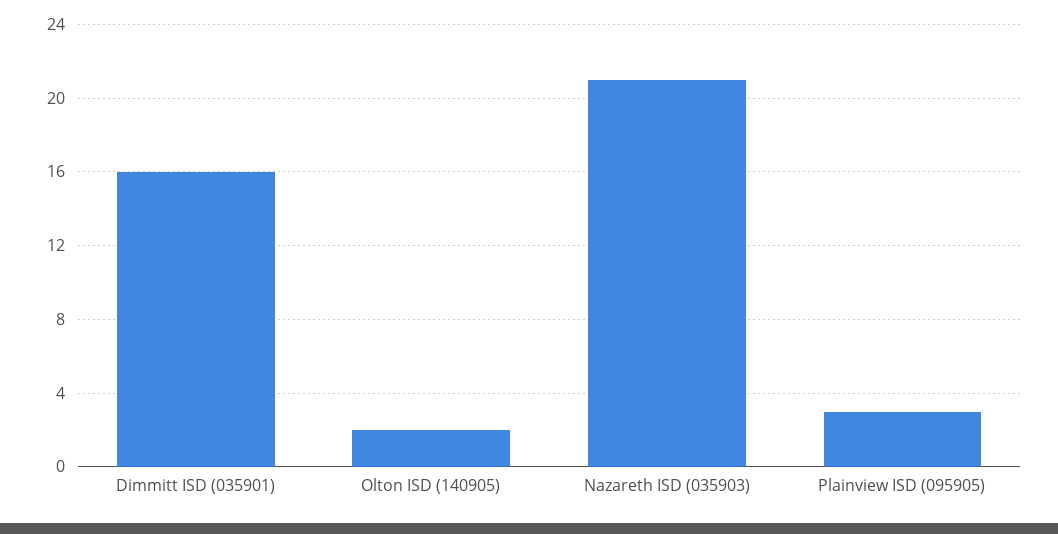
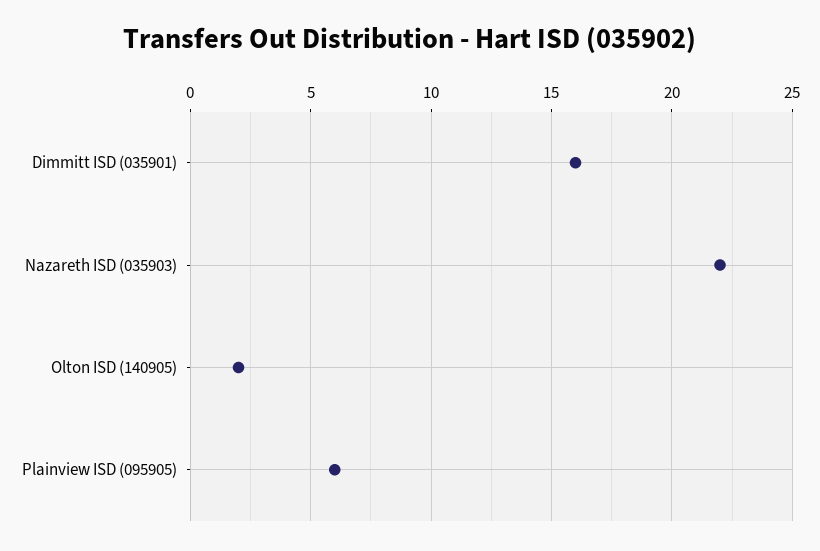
Nazareth ISD (035903): 21 -> 22
Plainview ISD (095905): 3 -> 6

